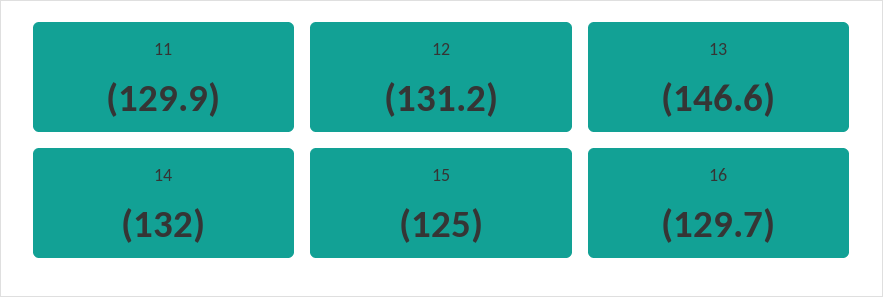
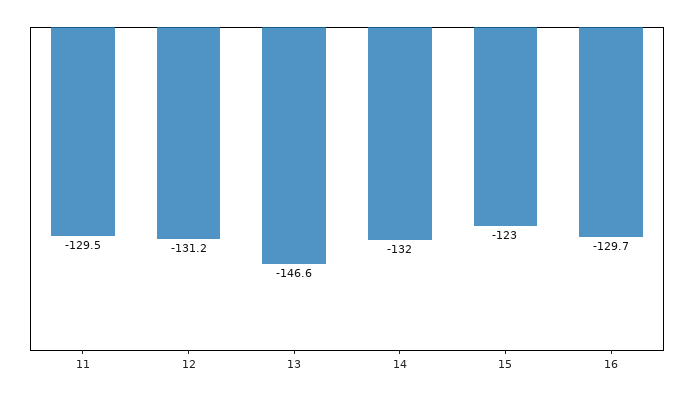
11: -129.9 -> -129.5
15: -125 -> -123

